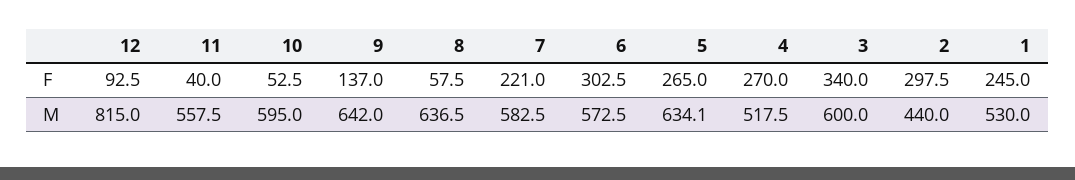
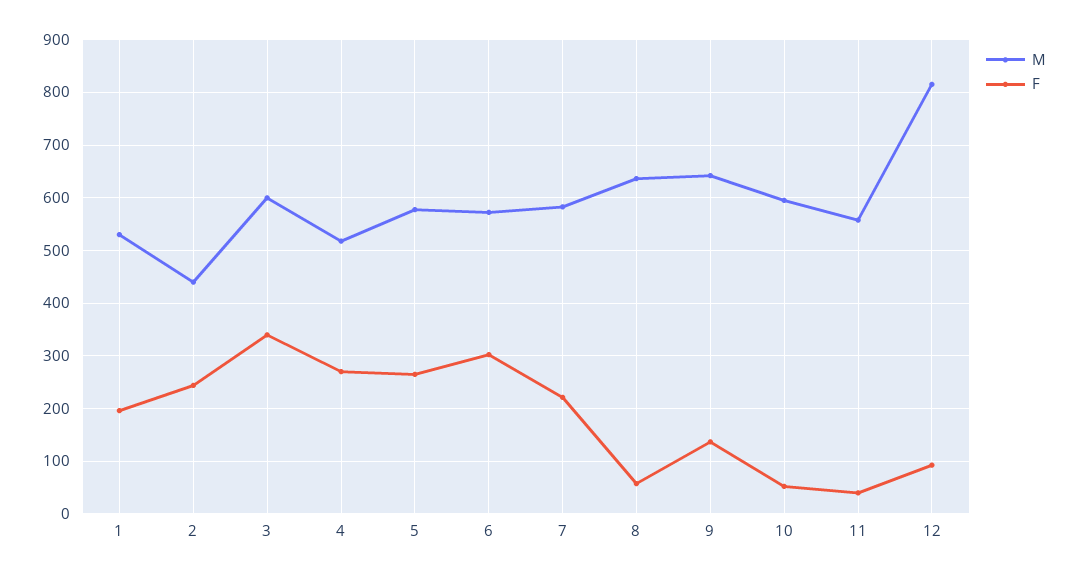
F, 2: 297.5 -> 240
F, 1: 245 -> 200
M, 5: 634.1 -> 580

